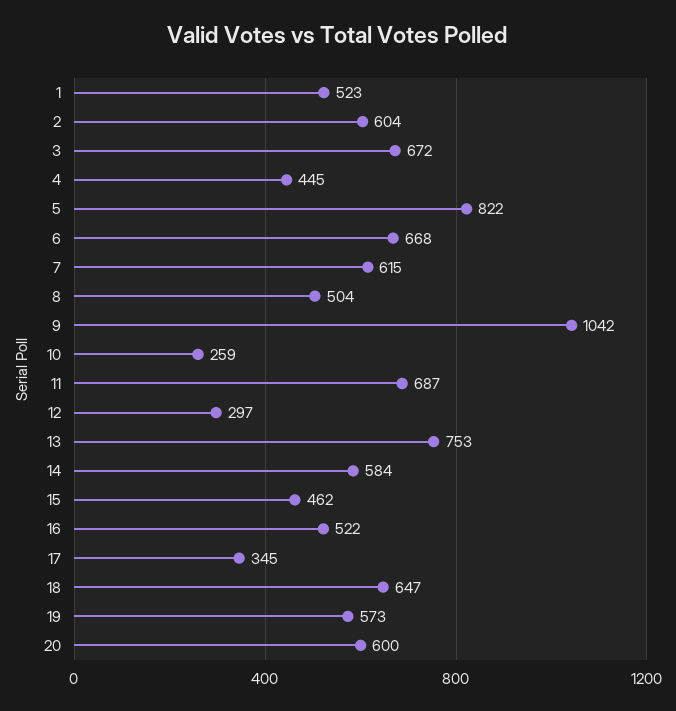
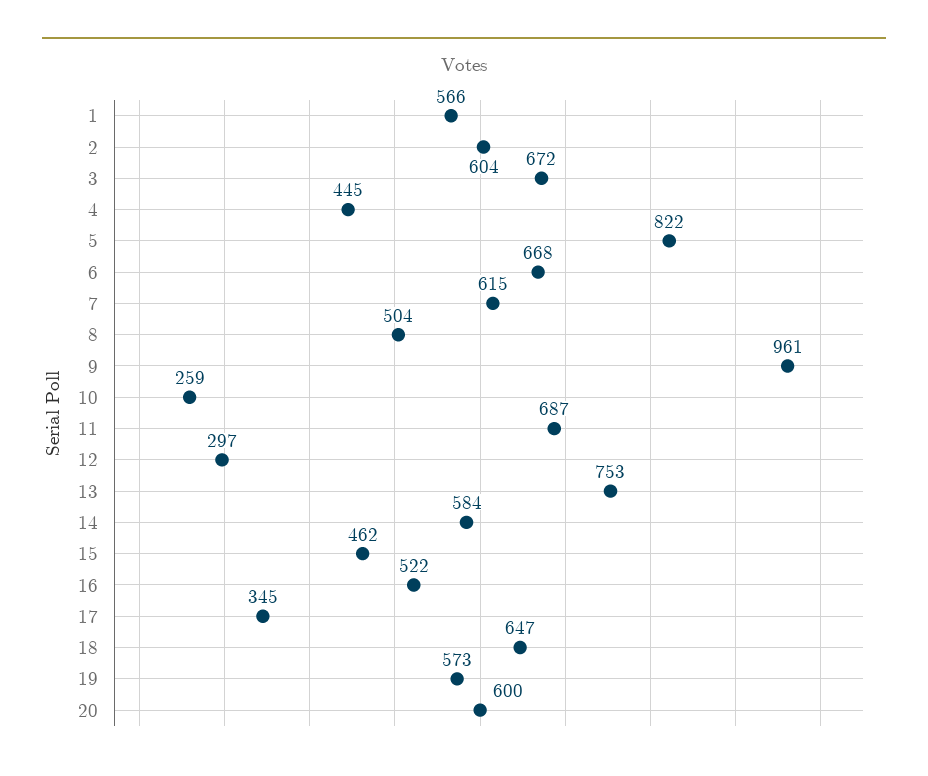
1: 523 -> 566
9: 1042 -> 961

